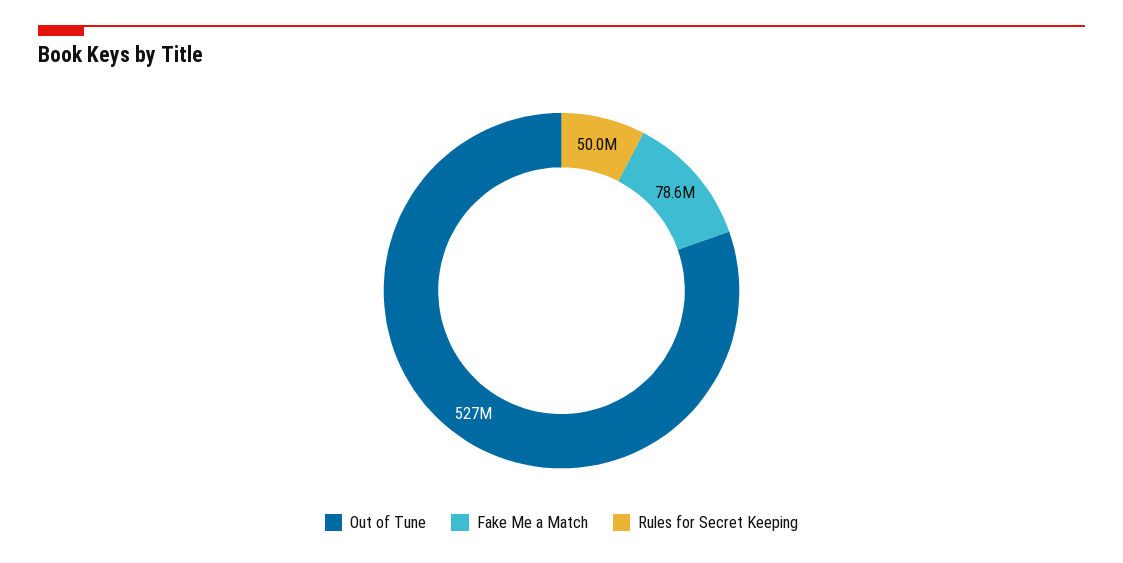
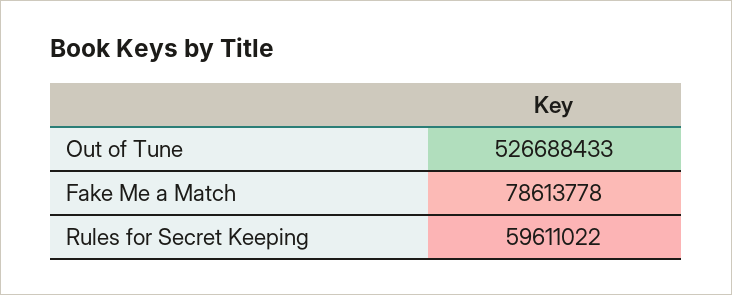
Rules for Secret Keeping: 50000000 -> 59611022

